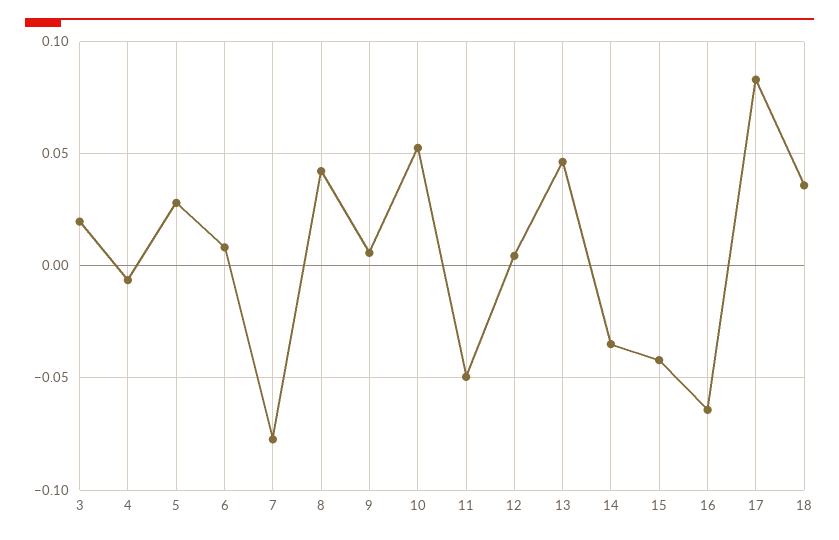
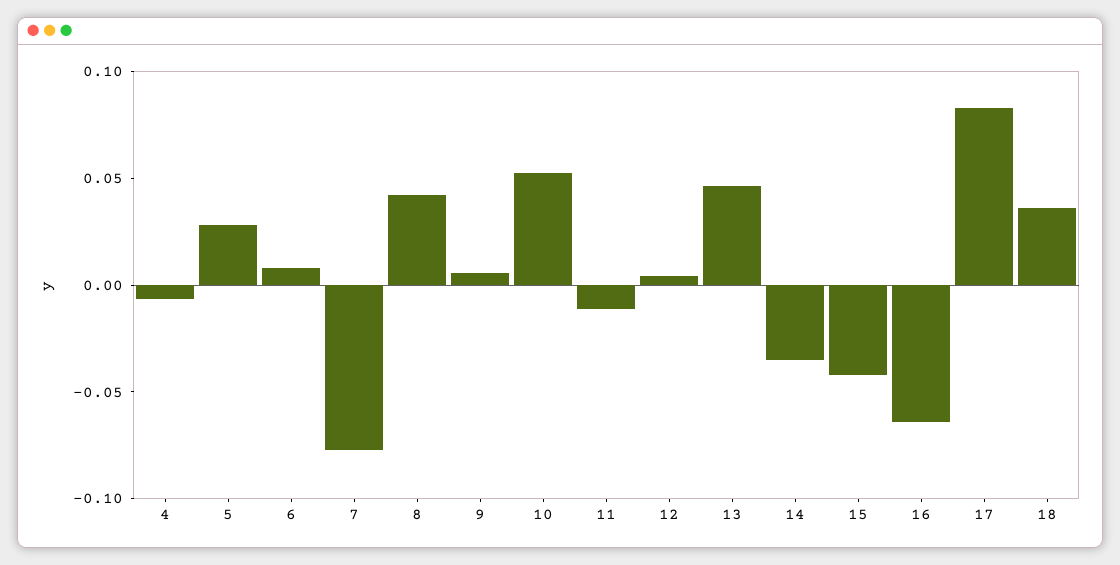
3: 0.02 -> none
11: -0.05 -> -0.01

